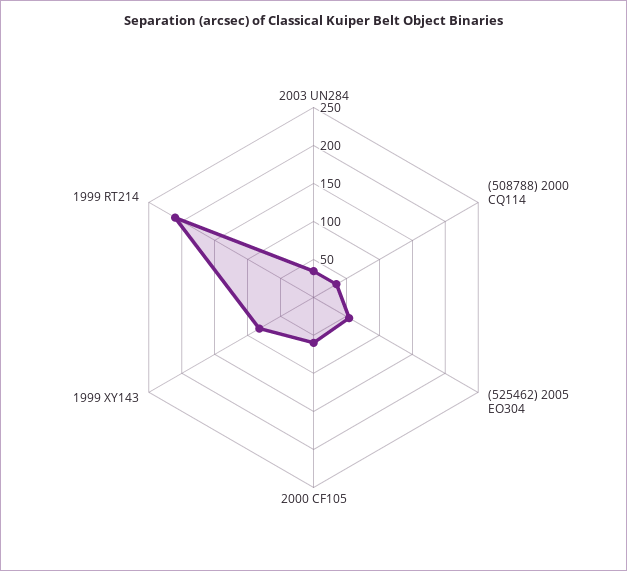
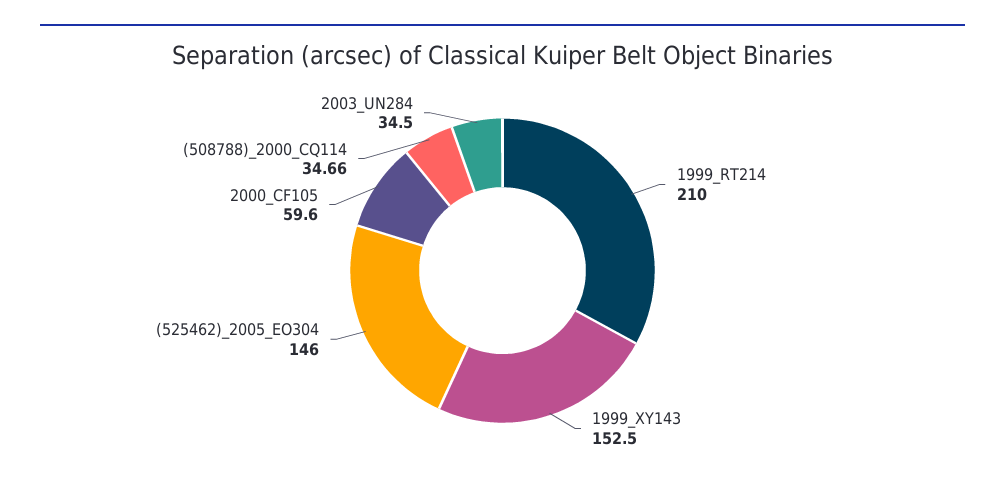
(525462) 2005 EO304: 50 -> 146
1999 XY143: 75 -> 152.5

